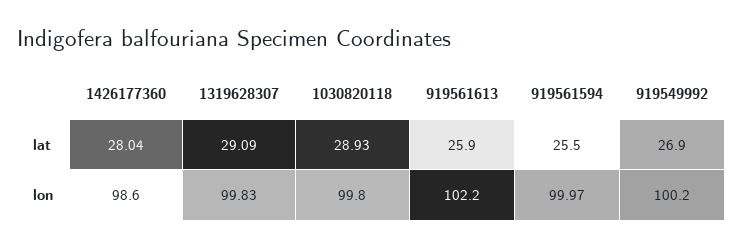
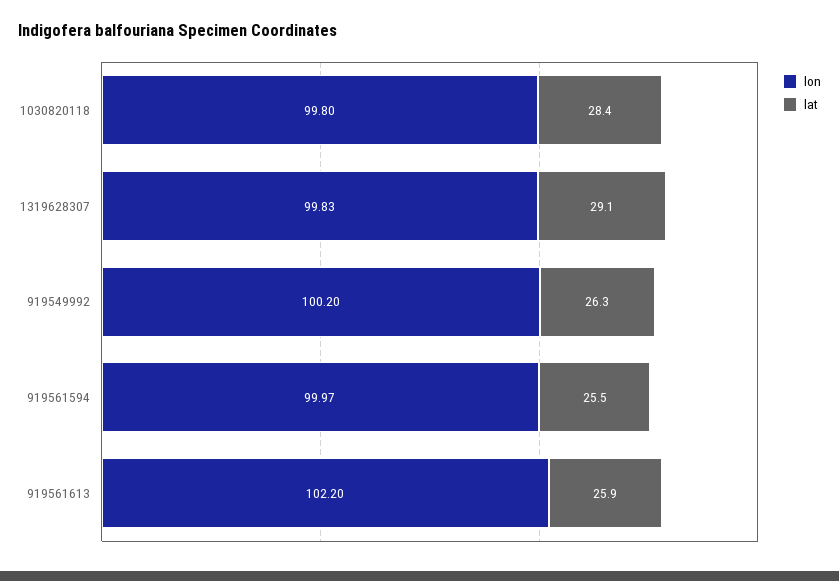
lat, 1426177360: 28.04 -> none
lat, 1030820118: 28.93 -> 28.4
lat, 919549992: 26.9 -> 26.3
lon, 1426177360: 98.6 -> none

